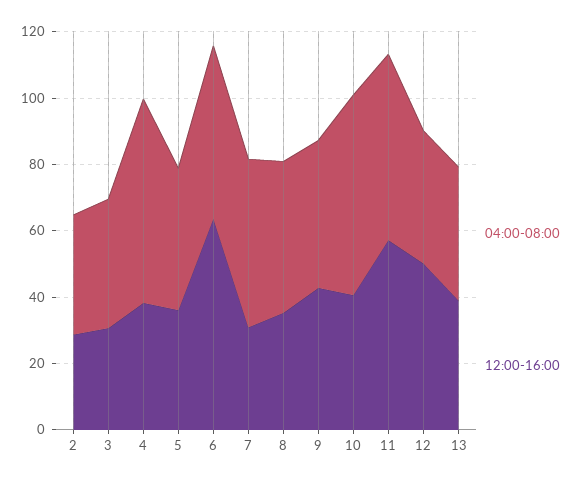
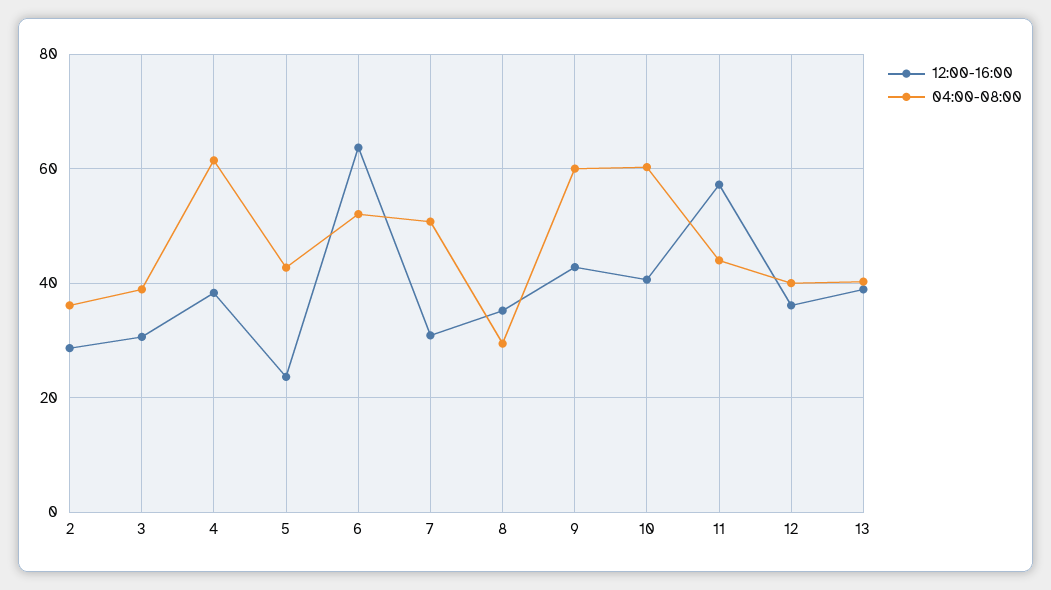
12:00-16:00, 5: 35 -> 24
04:00-08:00, 8: 45 -> 30
04:00-08:00, 9: 45 -> 60
04:00-08:00, 11: 55 -> 44
12:00-16:00, 12: 50 -> 36

